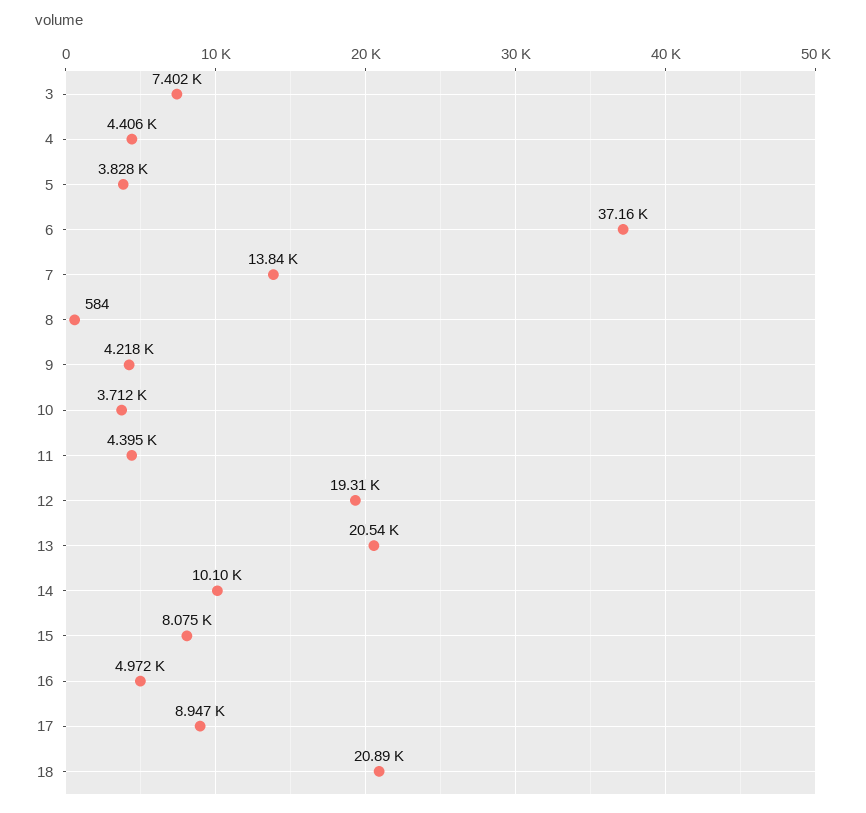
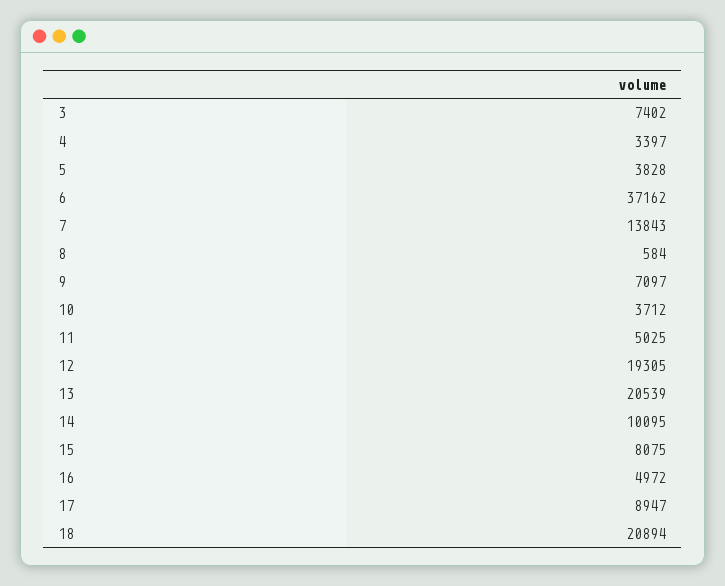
4: 4406 -> 3397
9: 4218 -> 7097
11: 4395 -> 5025

